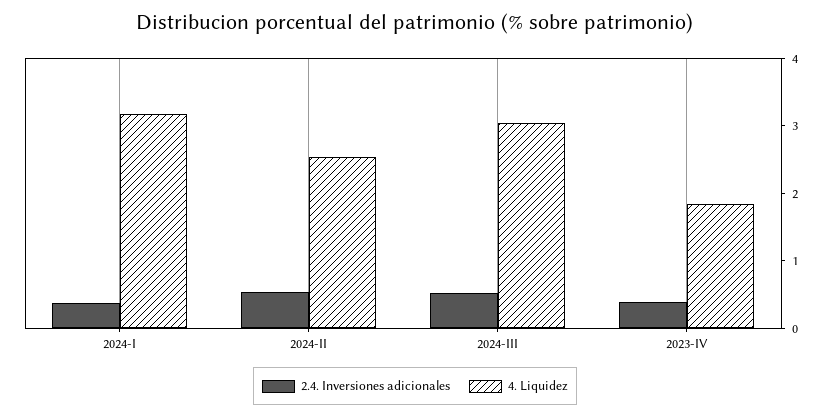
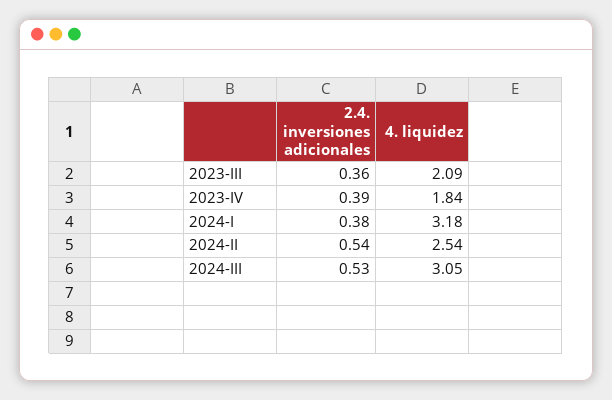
2.4. Inversiones adicionales, 2023-III: none -> 0.36
4. Liquidez, 2023-III: none -> 2.09

